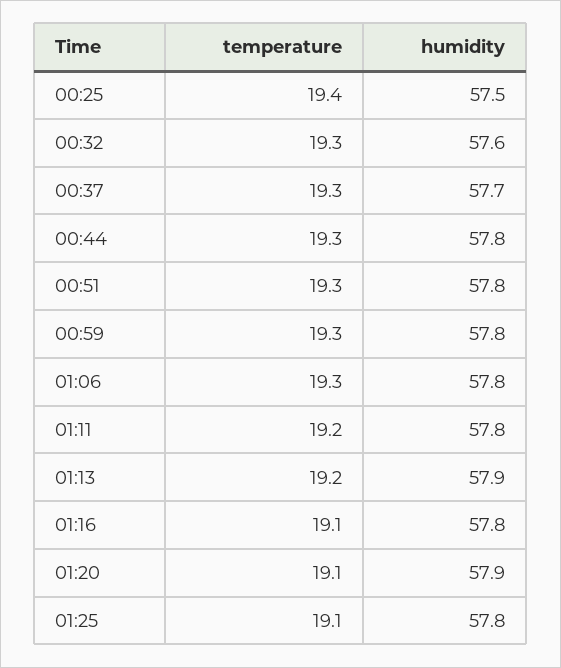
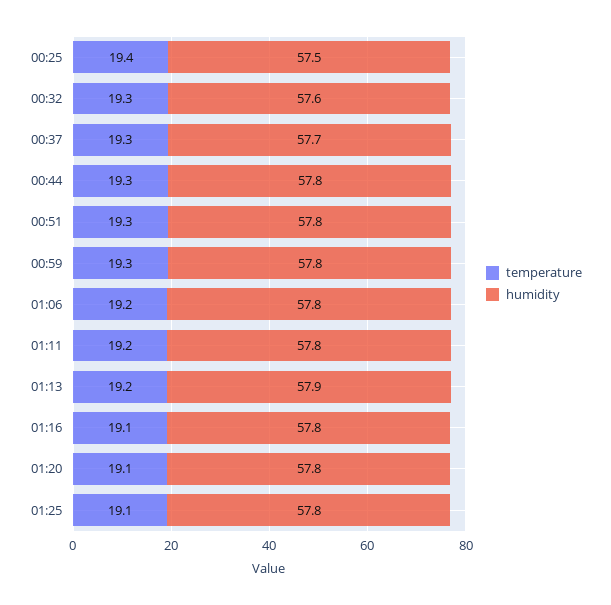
temperature, 01:06: 19.3 -> 19.2
humidity, 01:20: 57.9 -> 57.8

